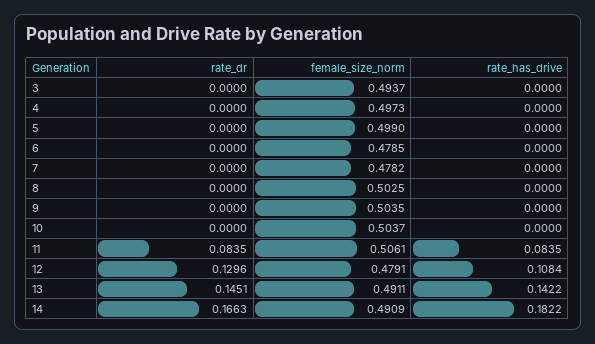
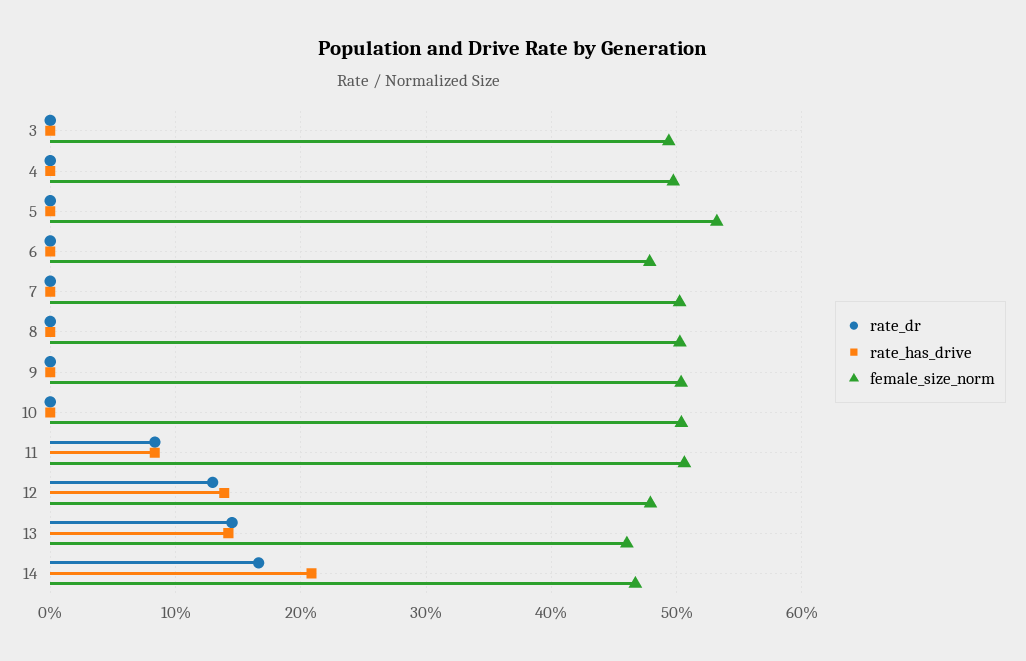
female_size_norm, 5: 0.499 -> 0.53
female_size_norm, 7: 0.4782 -> 0.5
rate_has_drive, 12: 0.1084 -> 0.14
female_size_norm, 13: 0.4911 -> 0.46
female_size_norm, 14: 0.4909 -> 0.47
rate_has_drive, 14: 0.1822 -> 0.21

